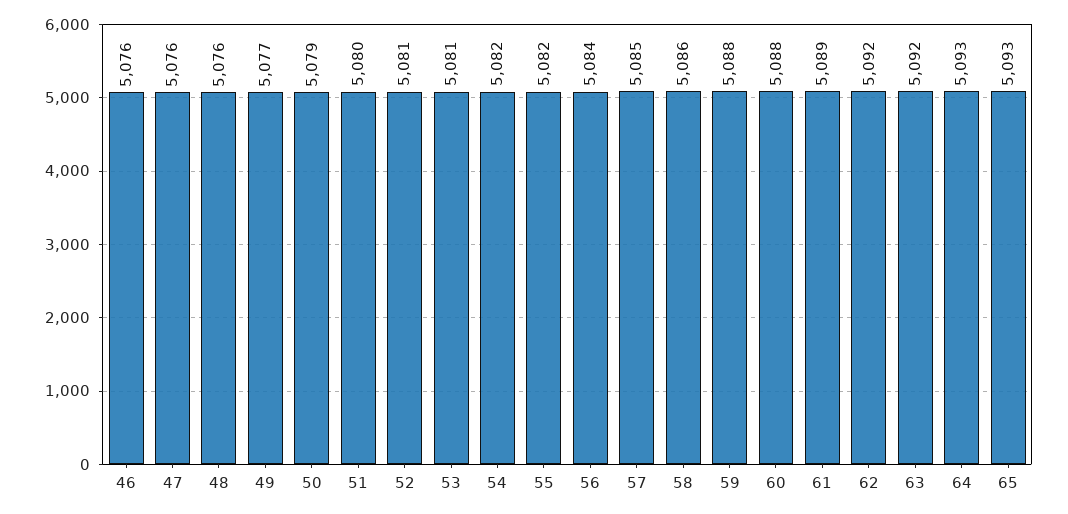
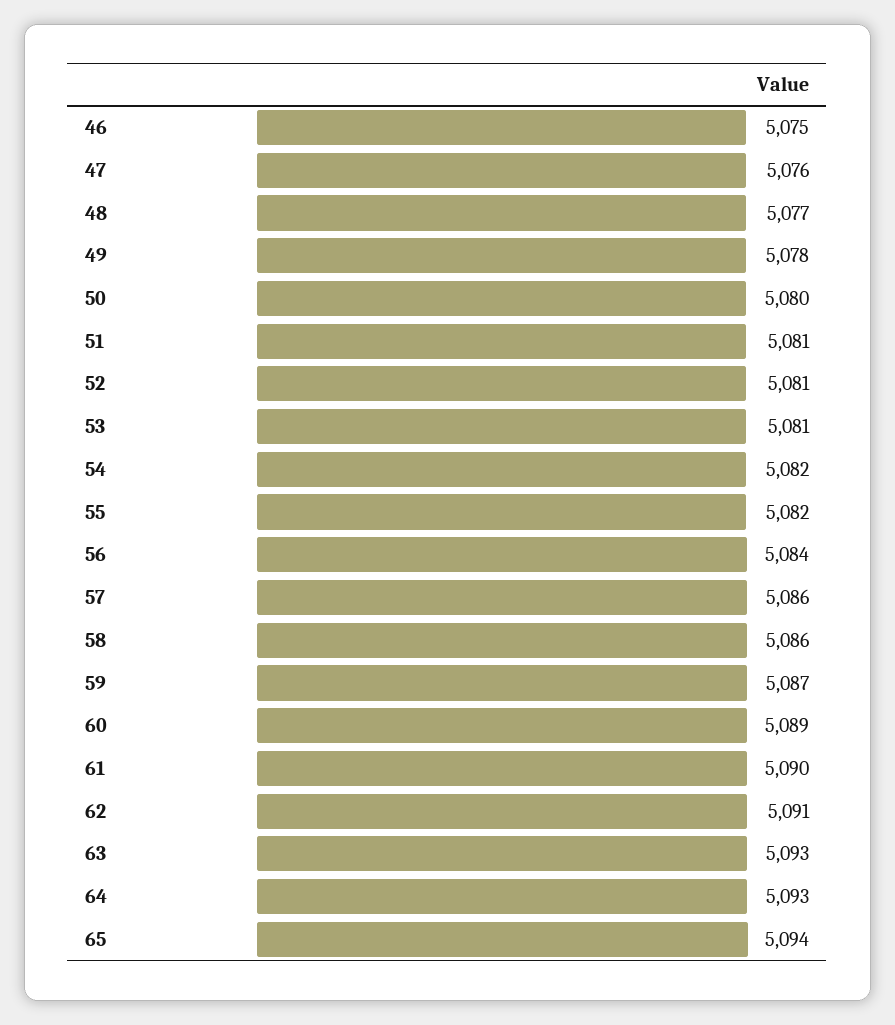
46: 5076 -> 5075
48: 5076 -> 5077
49: 5077 -> 5078
50: 5079 -> 5080
51: 5080 -> 5081
57: 5085 -> 5086
59: 5088 -> 5087
60: 5088 -> 5089
61: 5089 -> 5090
62: 5092 -> 5091
63: 5092 -> 5093
65: 5093 -> 5094

